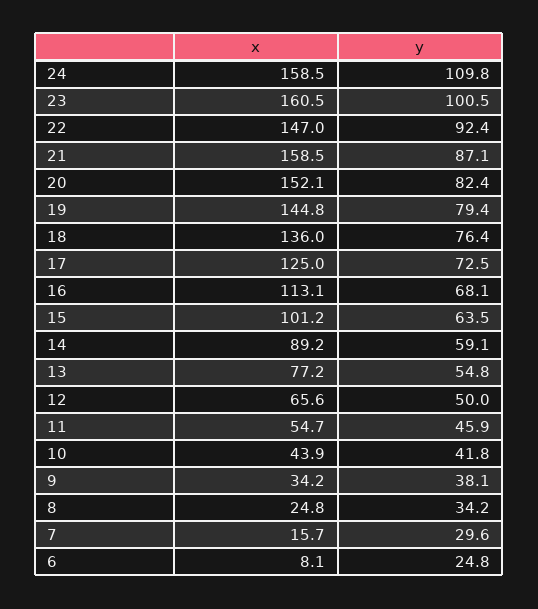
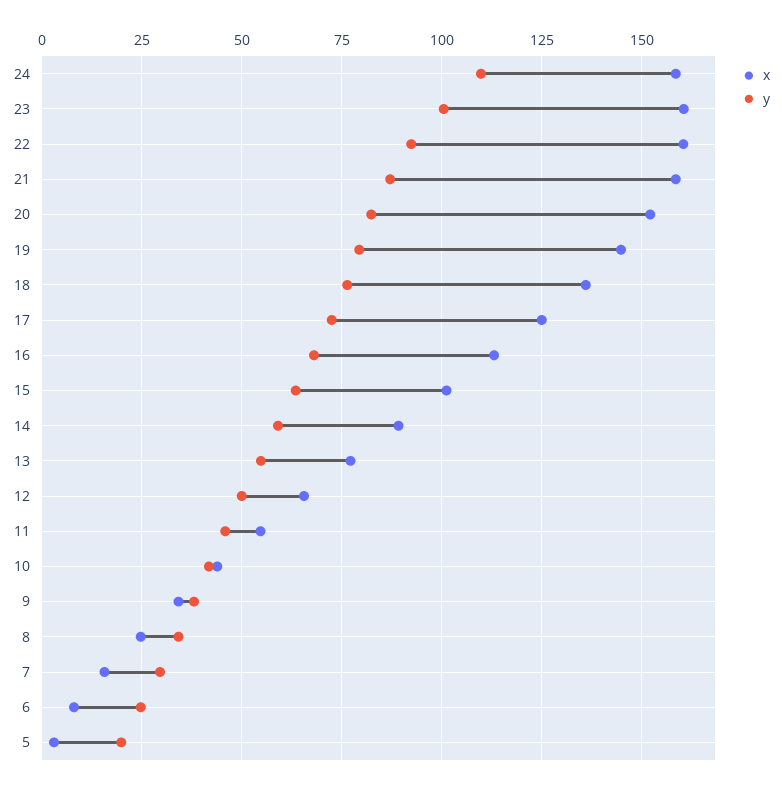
x, 22: 147 -> 160
x, 5: none -> 2.5
y, 5: none -> 20

